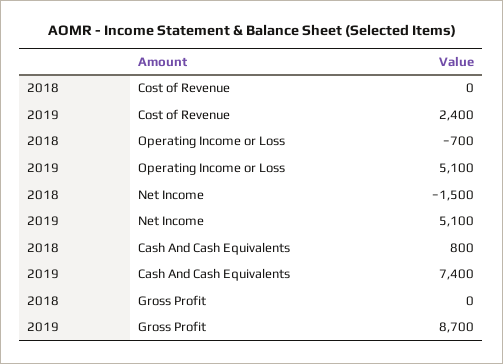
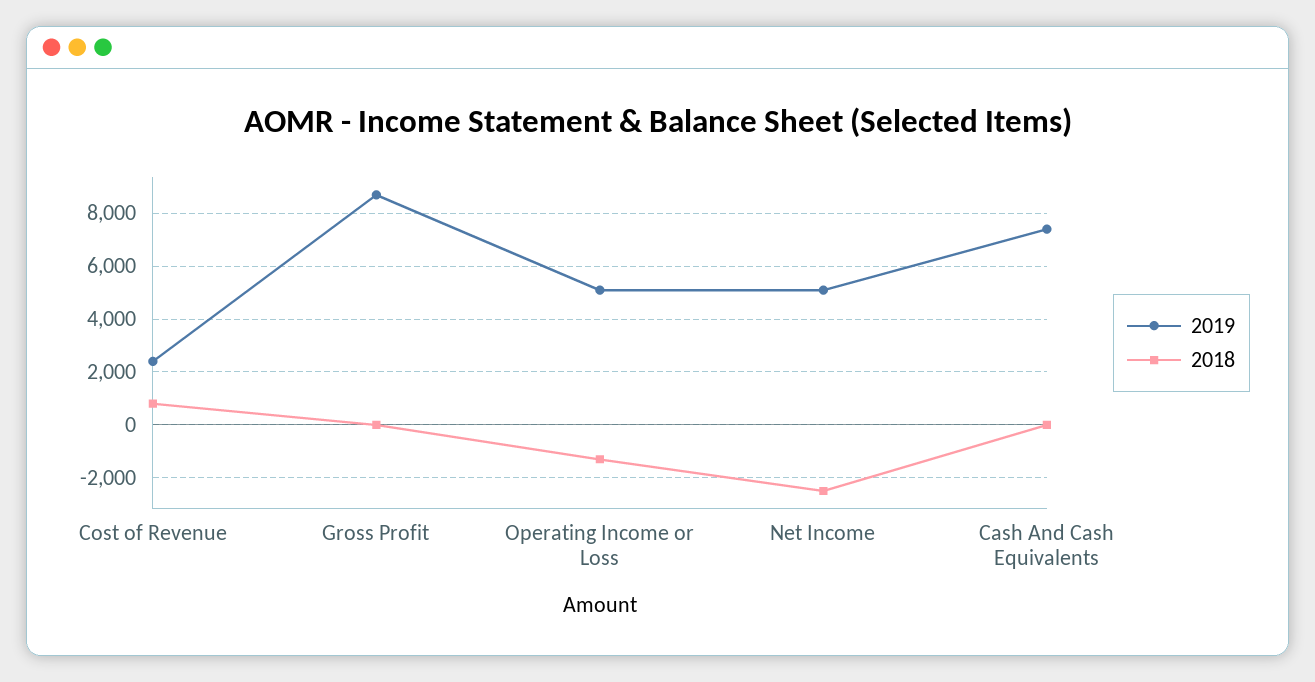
2018, Cost of Revenue: 0 -> 750
2018, Operating Income or Loss: -700 -> -1250
2018, Net Income: -1500 -> -2500
2018, Cash And Cash Equivalents: 800 -> 0

